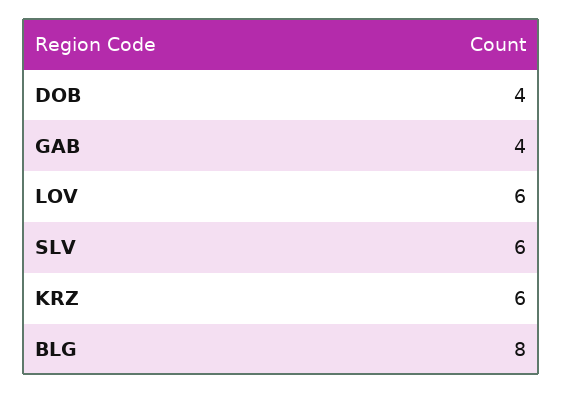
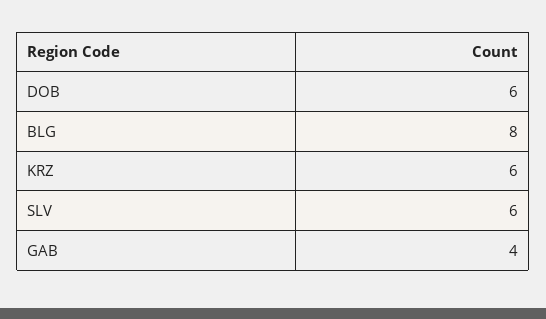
DOB: 4 -> 6
LOV: 6 -> none

